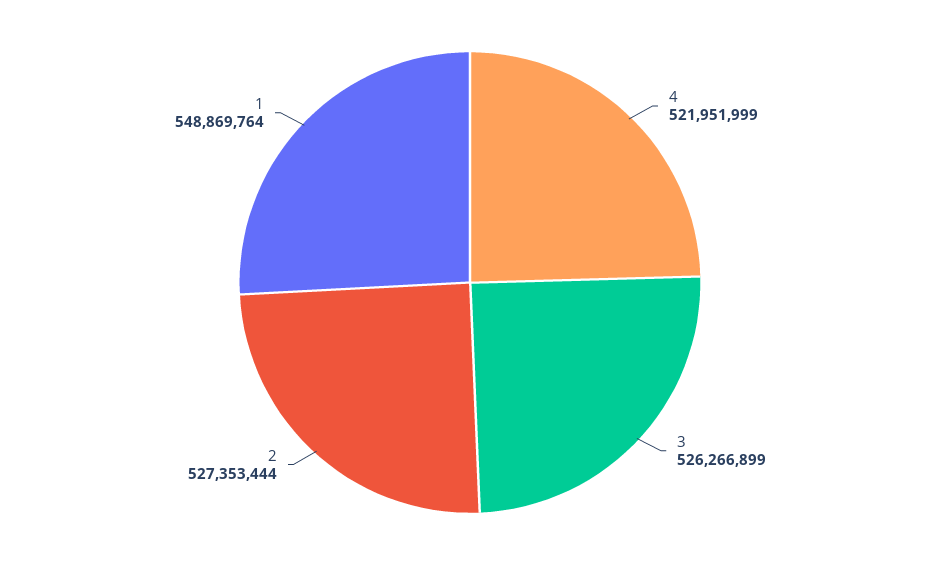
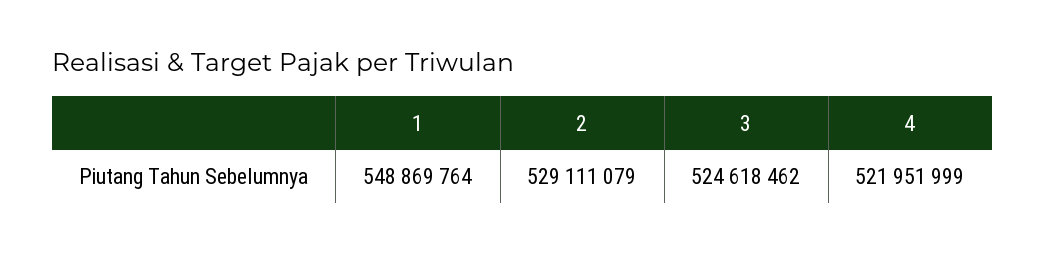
3: 526266899 -> 524618462
2: 527353444 -> 529111079

